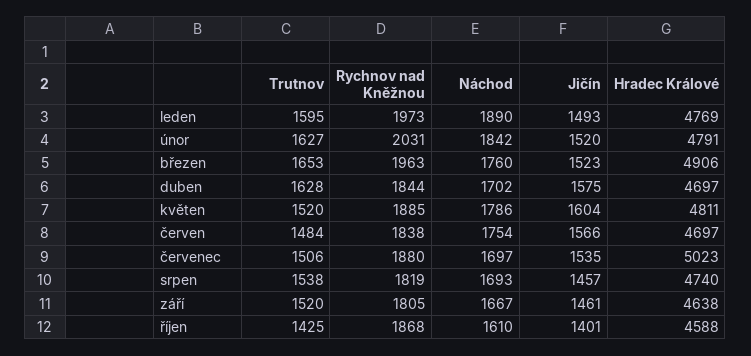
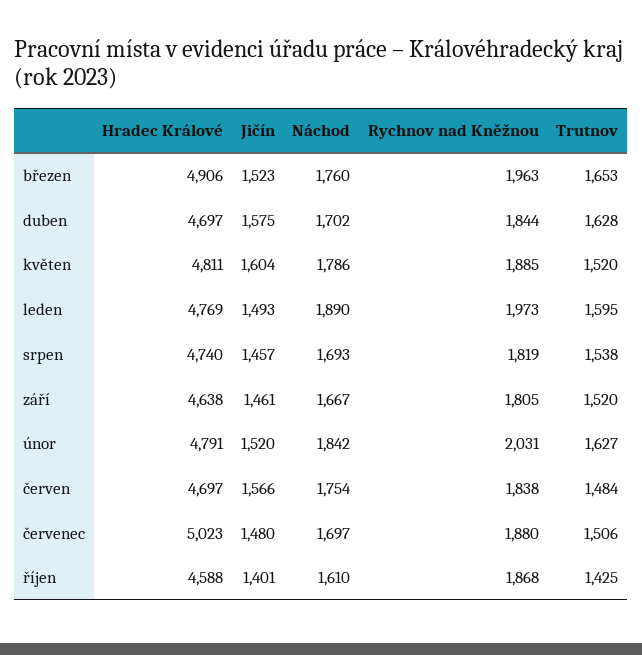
Jičín, červenec: 1535 -> 1480

